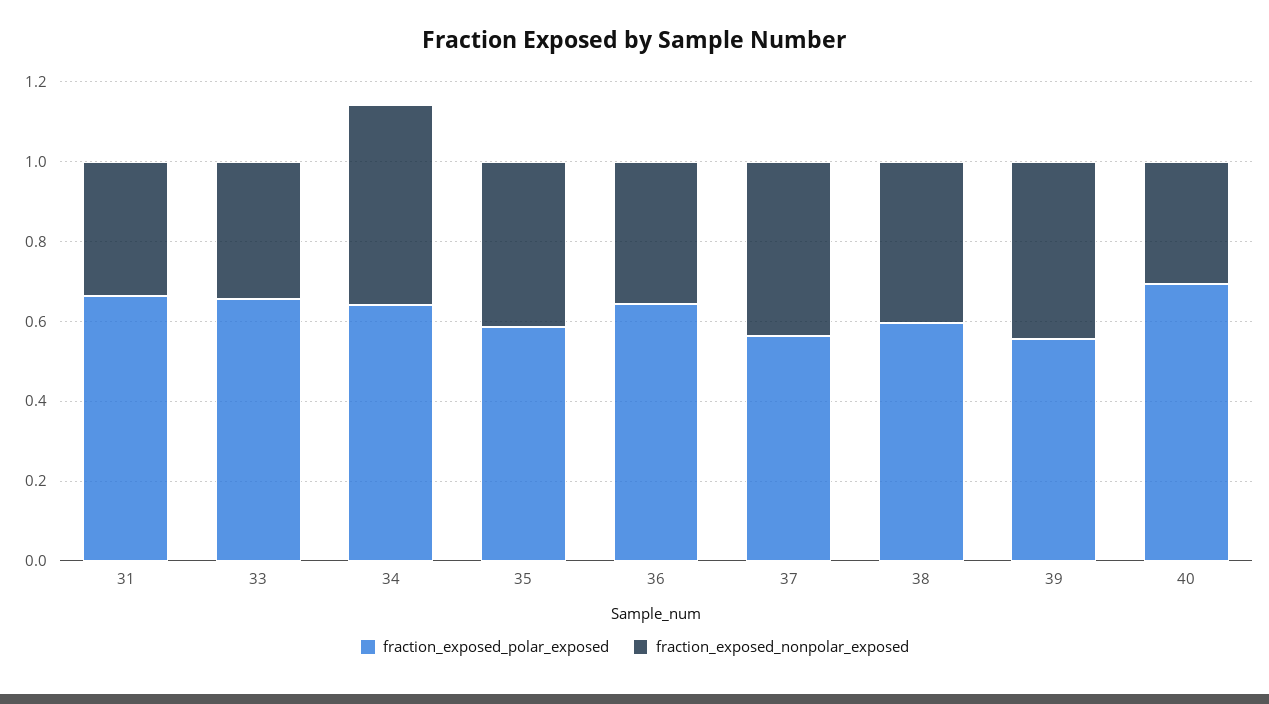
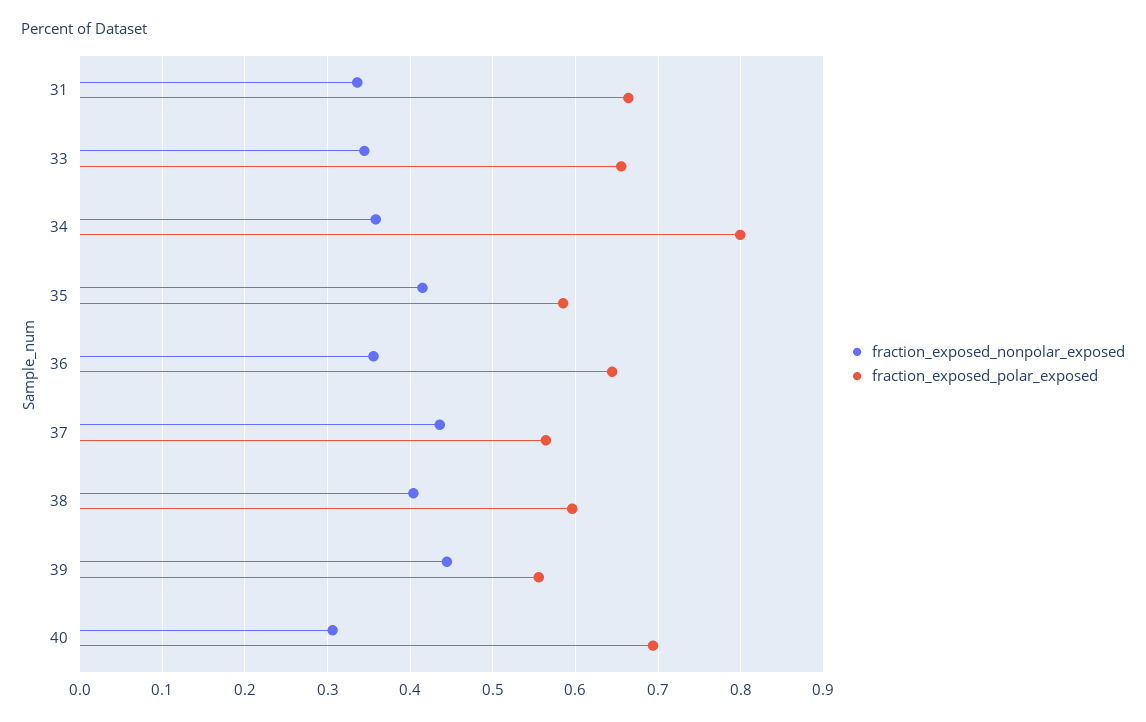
fraction_exposed_polar_exposed, 34: 0.65 -> 0.8
fraction_exposed_nonpolar_exposed, 34: 0.5 -> 0.36

